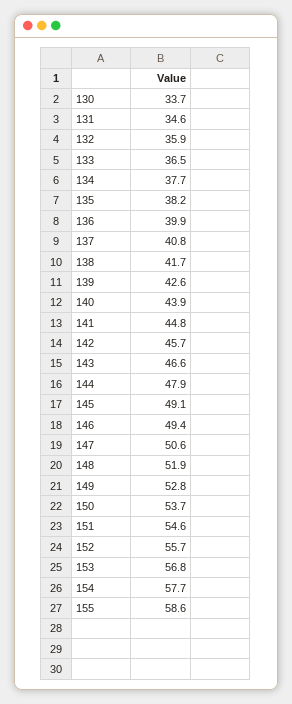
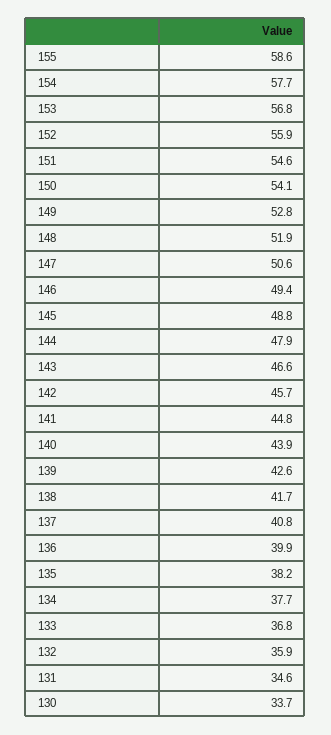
133: 36.5 -> 36.8
145: 49.1 -> 48.8
150: 53.7 -> 54.1
152: 55.7 -> 55.9

